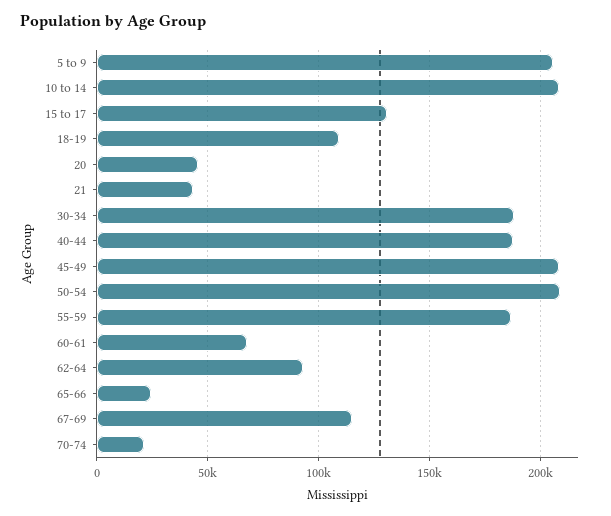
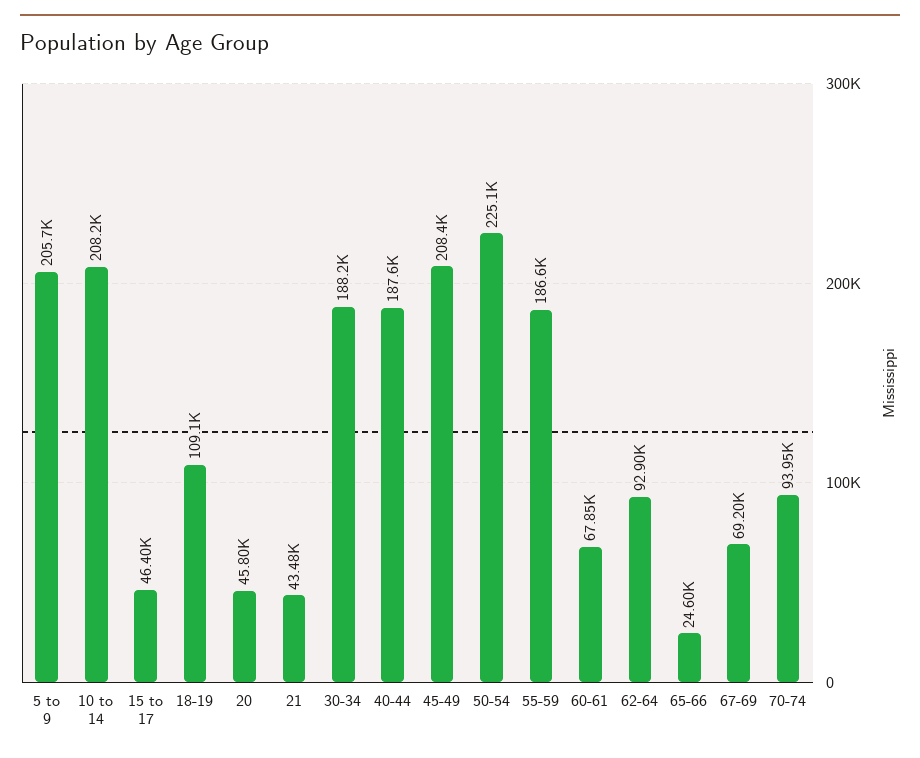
15 to 17: 130000 -> 46400
50-54: 210000 -> 225100
67-69: 115000 -> 69200
70-74: 20000 -> 93950

